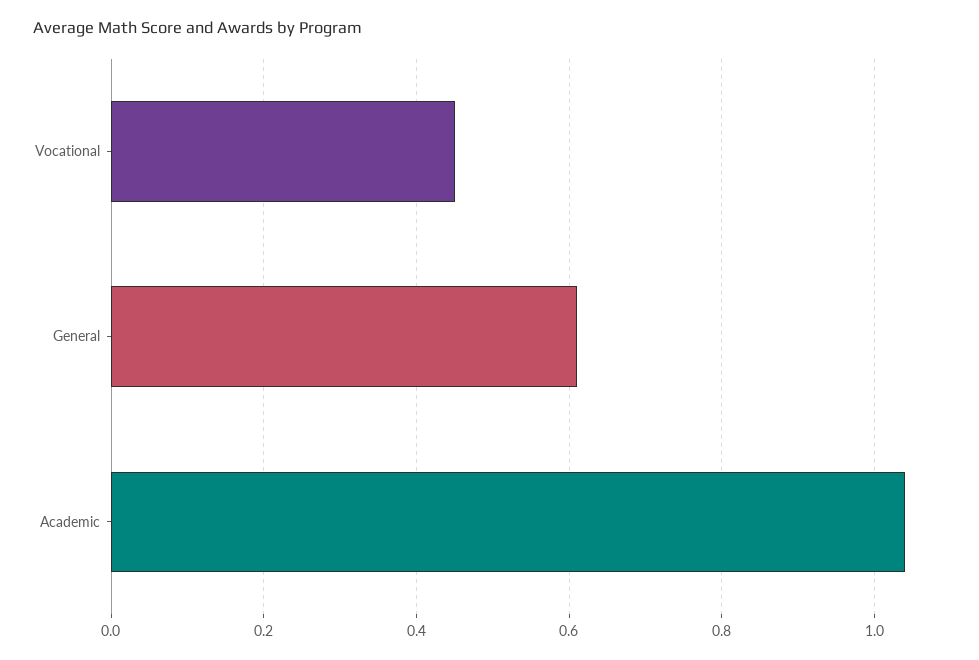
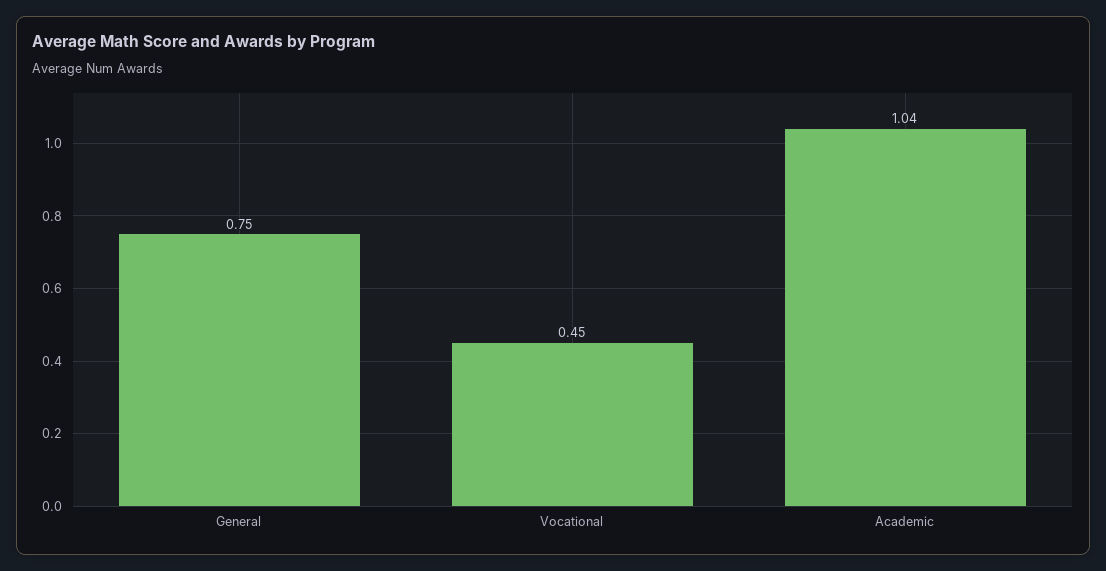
General: 0.6 -> 0.75

